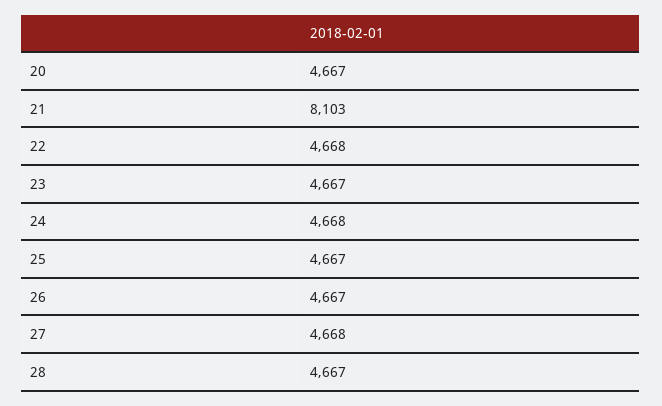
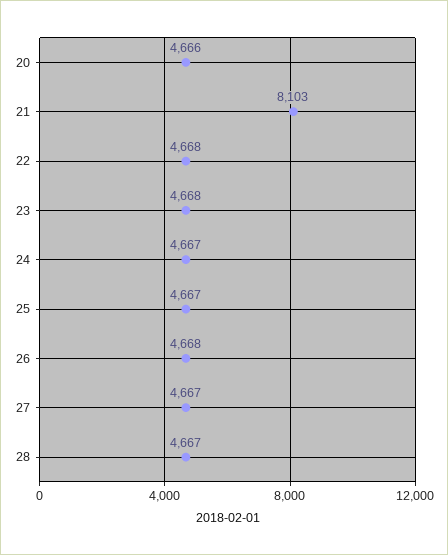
20: 4667 -> 4666
23: 4667 -> 4668
24: 4668 -> 4667
26: 4667 -> 4668
27: 4668 -> 4667

